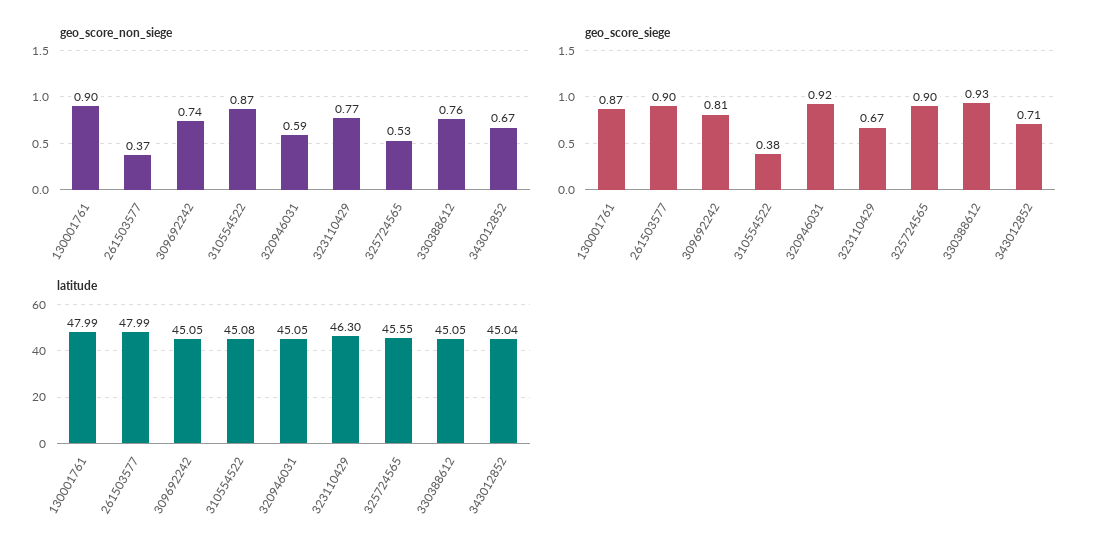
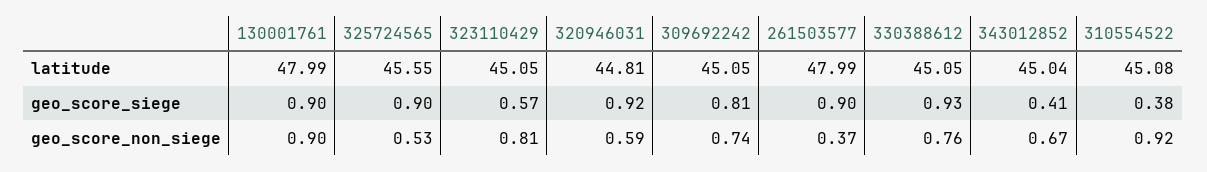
geo_score_non_siege, 310554522: 0.87 -> 0.92
geo_score_non_siege, 323110429: 0.77 -> 0.81
geo_score_siege, 130001761: 0.87 -> 0.9
geo_score_siege, 323110429: 0.67 -> 0.57
geo_score_siege, 343012852: 0.71 -> 0.41
latitude, 320946031: 45.05 -> 44.81
latitude, 323110429: 46.3 -> 45.05

